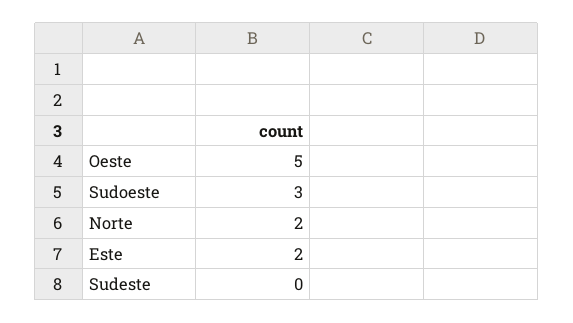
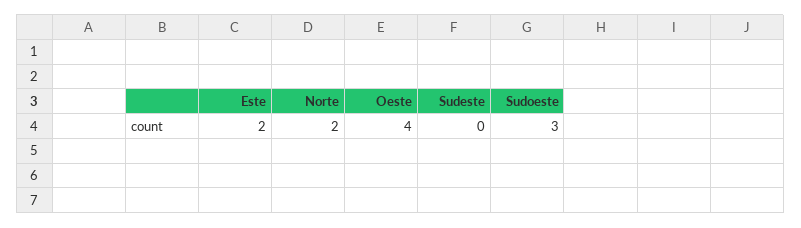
Oeste: 5 -> 4

